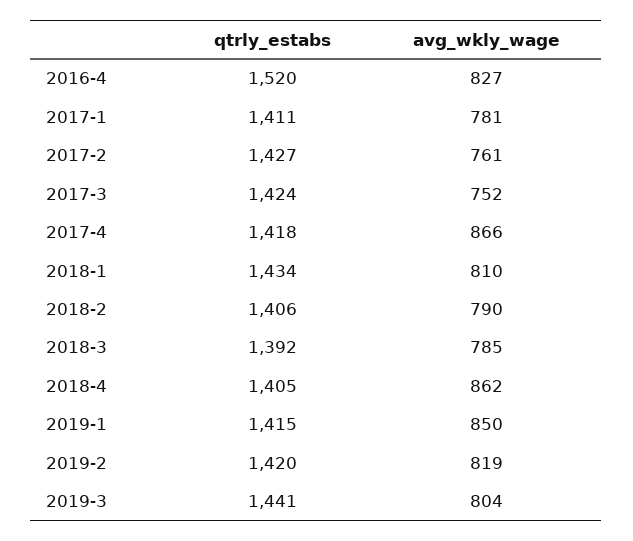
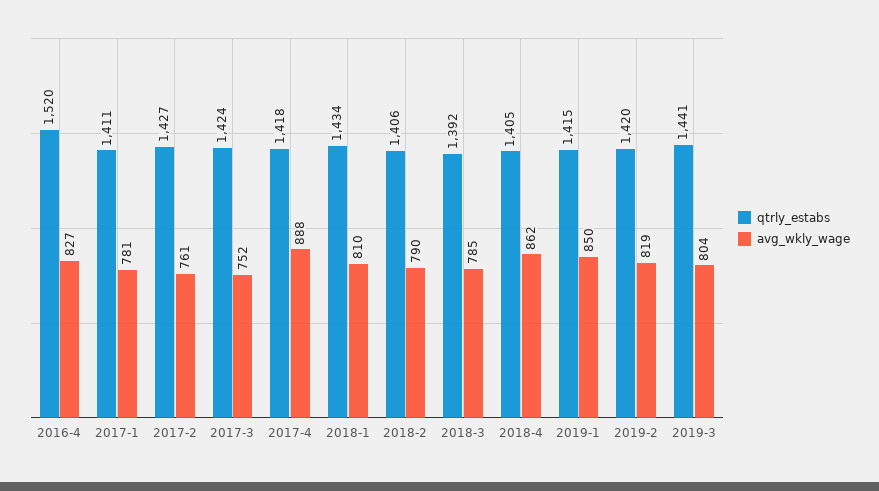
avg_wkly_wage, 2017-4: 866 -> 888

